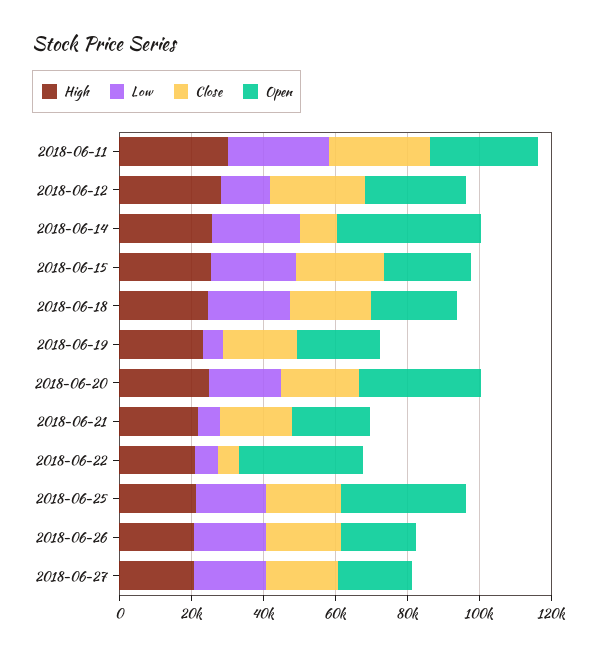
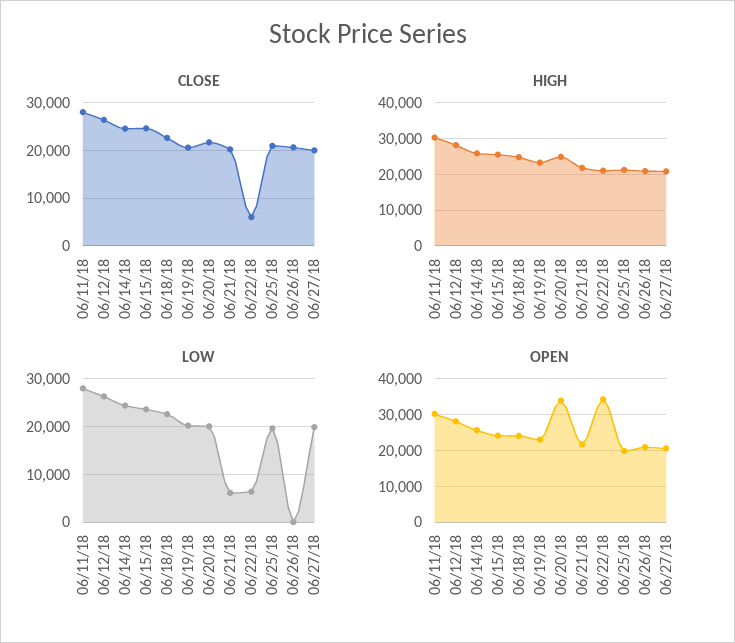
Low, 2018-06-12: 15000 -> 26000
Close, 2018-06-14: 10000 -> 24000
Open, 2018-06-14: 40000 -> 26000
Low, 2018-06-19: 5000 -> 20000
Open, 2018-06-25: 35000 -> 20000
Low, 2018-06-26: 20000 -> 0

